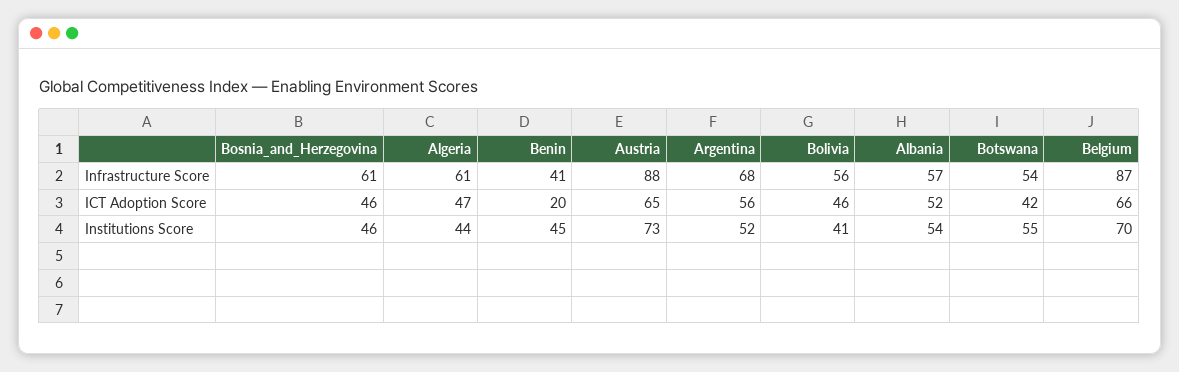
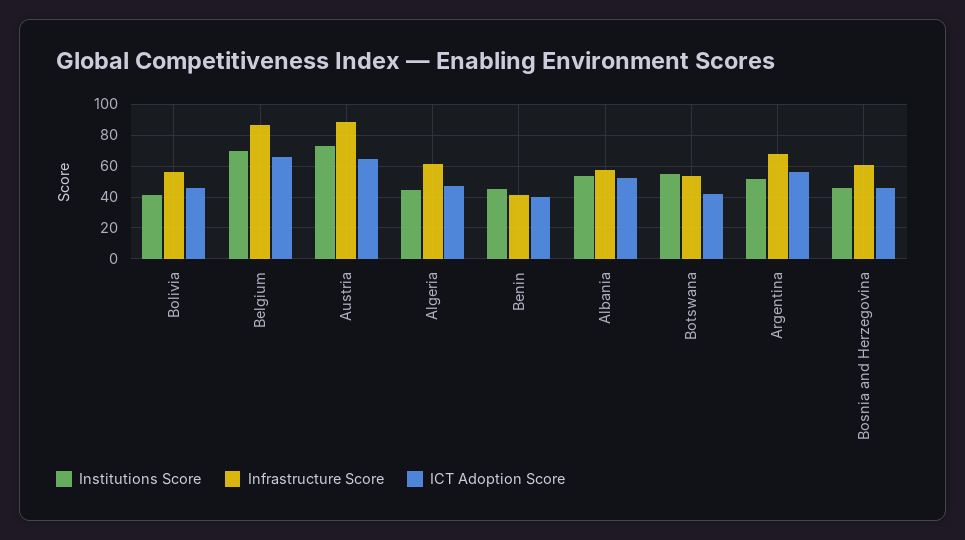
ICT Adoption Score, Benin: 20 -> 40

